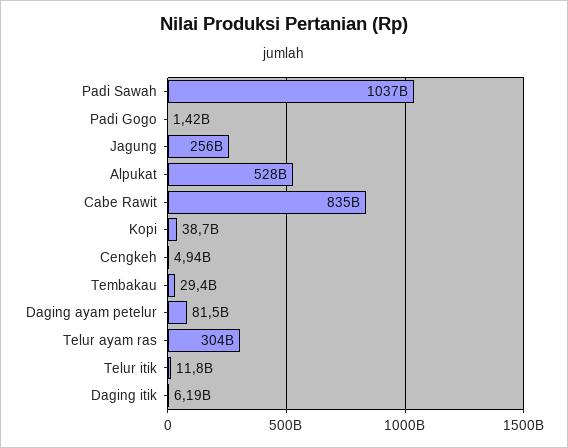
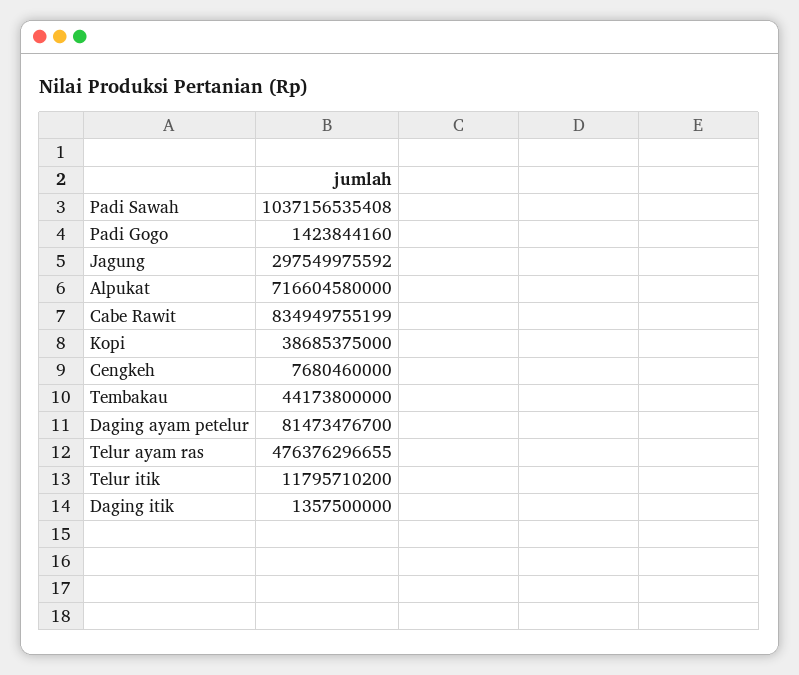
Jagung: 256000000000 -> 297549975592
Alpukat: 528000000000 -> 716604580000
Cengkeh: 4940000000 -> 7680460000
Tembakau: 29400000000 -> 44173800000
Telur ayam ras: 304000000000 -> 476376296655
Daging itik: 6190000000 -> 1357500000

